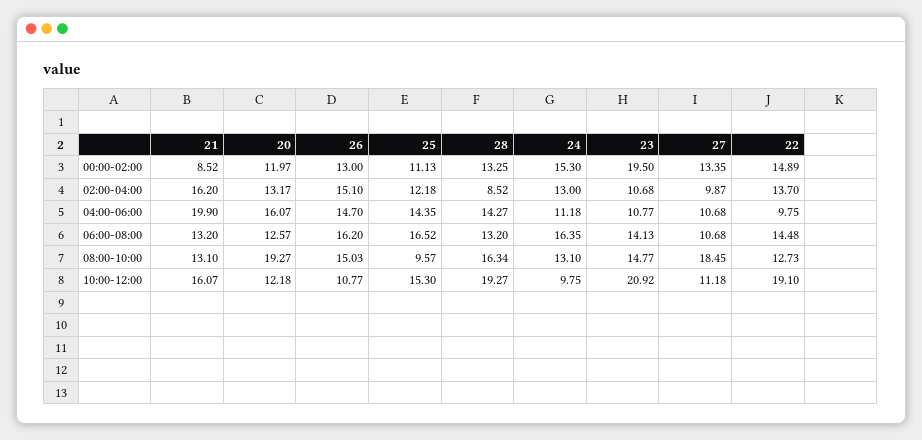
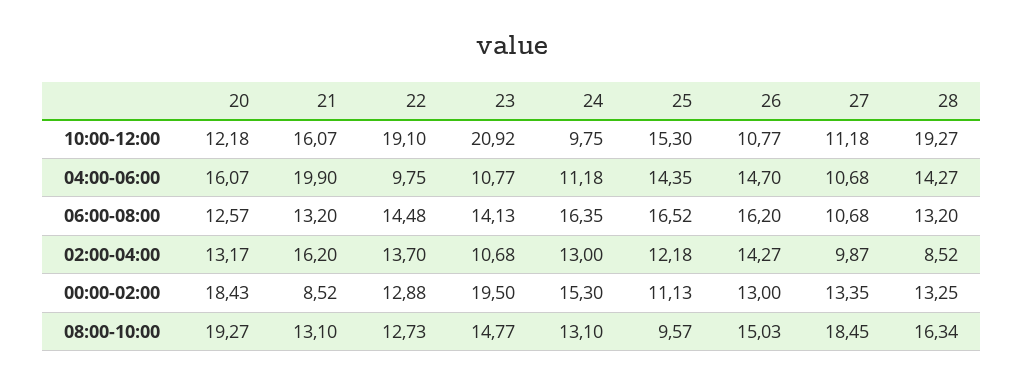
20, 00:00-02:00: 11.97 -> 18.43
22, 00:00-02:00: 14.89 -> 12.88
26, 02:00-04:00: 15.1 -> 14.27

